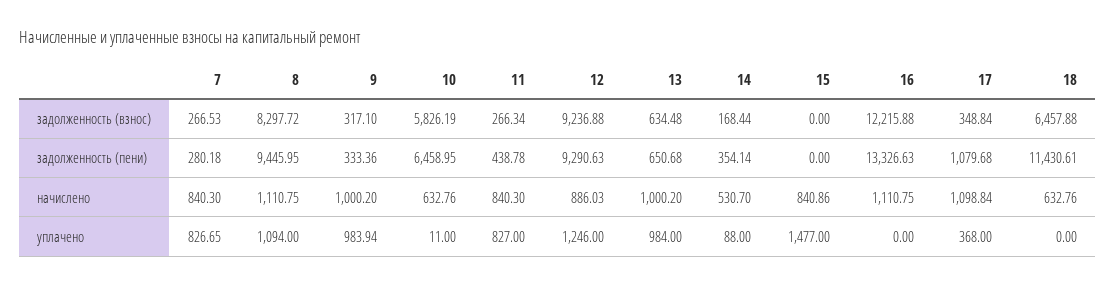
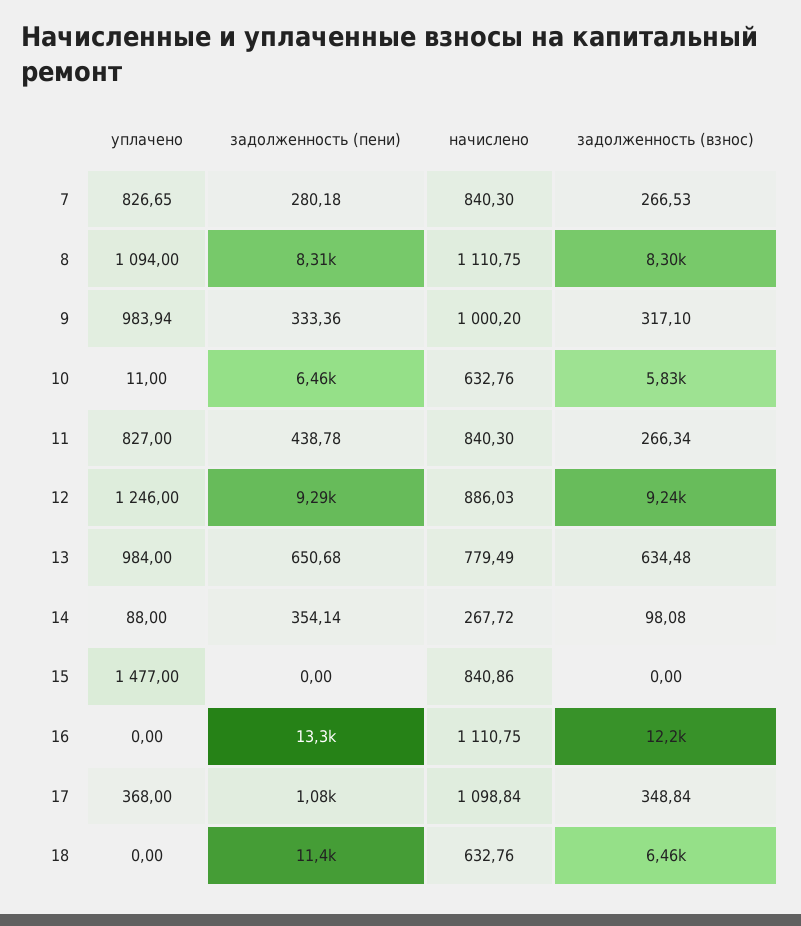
14, задолженность (взнос): 168.44 -> 98.08
8, задолженность (пени): 9445.95 -> 8310
13, начислено: 1000.2 -> 779.49
14, начислено: 530.7 -> 267.72

